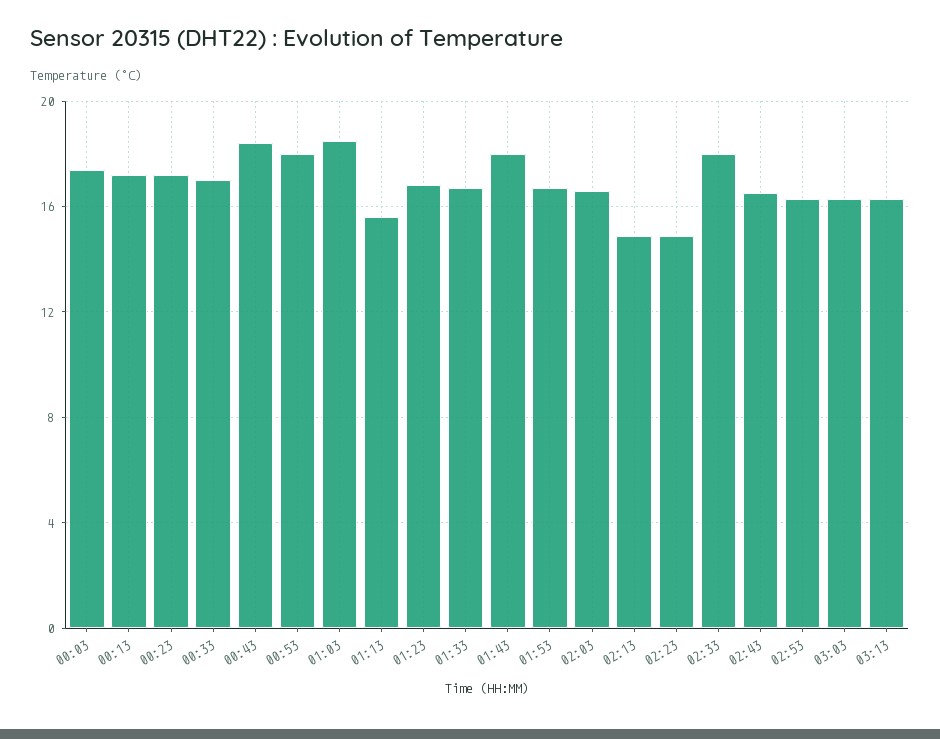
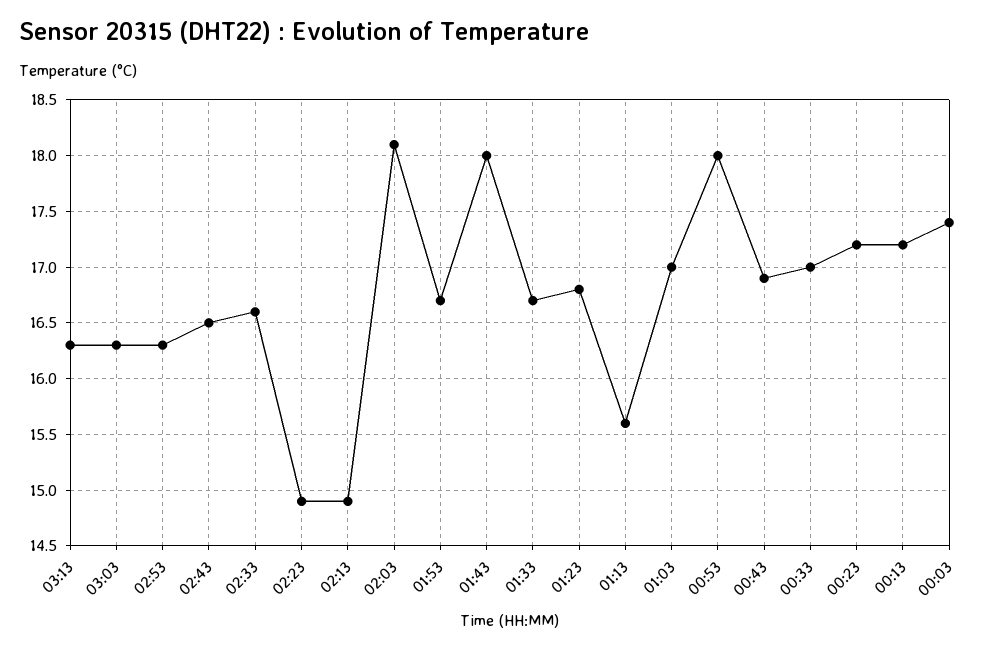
00:43: 18.5 -> 16.9
01:03: 18.5 -> 17
02:03: 16.5 -> 18.1
02:33: 18 -> 16.6

